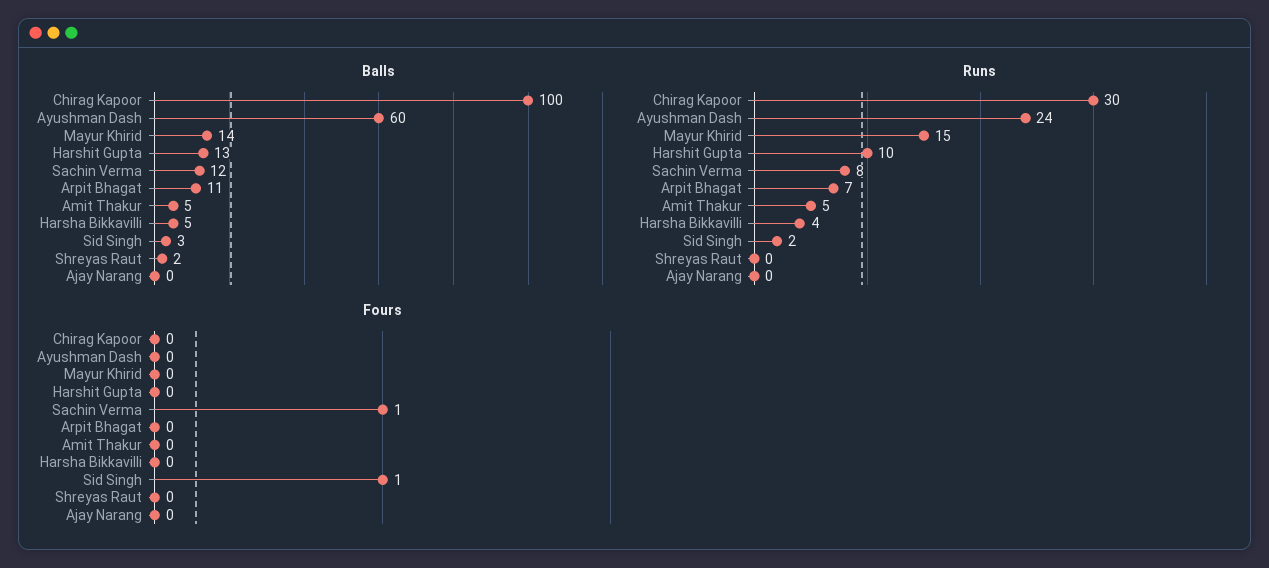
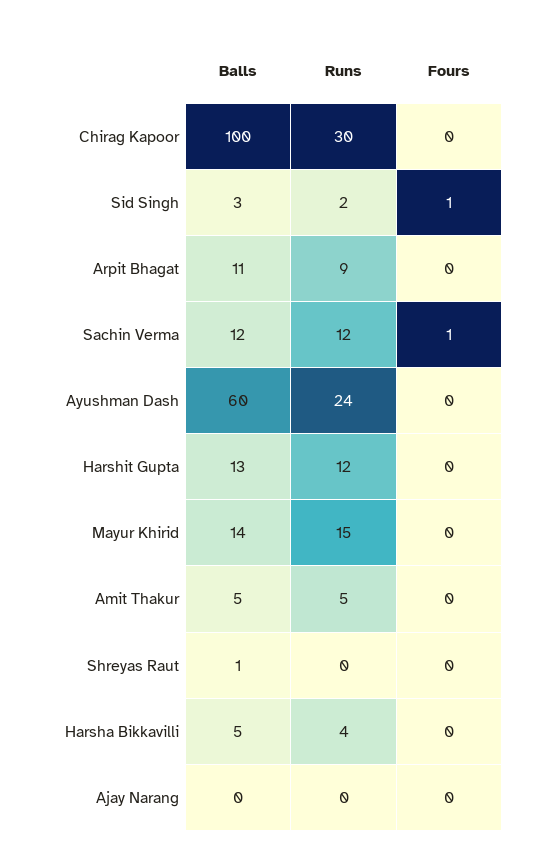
Balls, Shreyas Raut: 2 -> 1
Runs, Harshit Gupta: 10 -> 12
Runs, Sachin Verma: 8 -> 12
Runs, Arpit Bhagat: 7 -> 9

